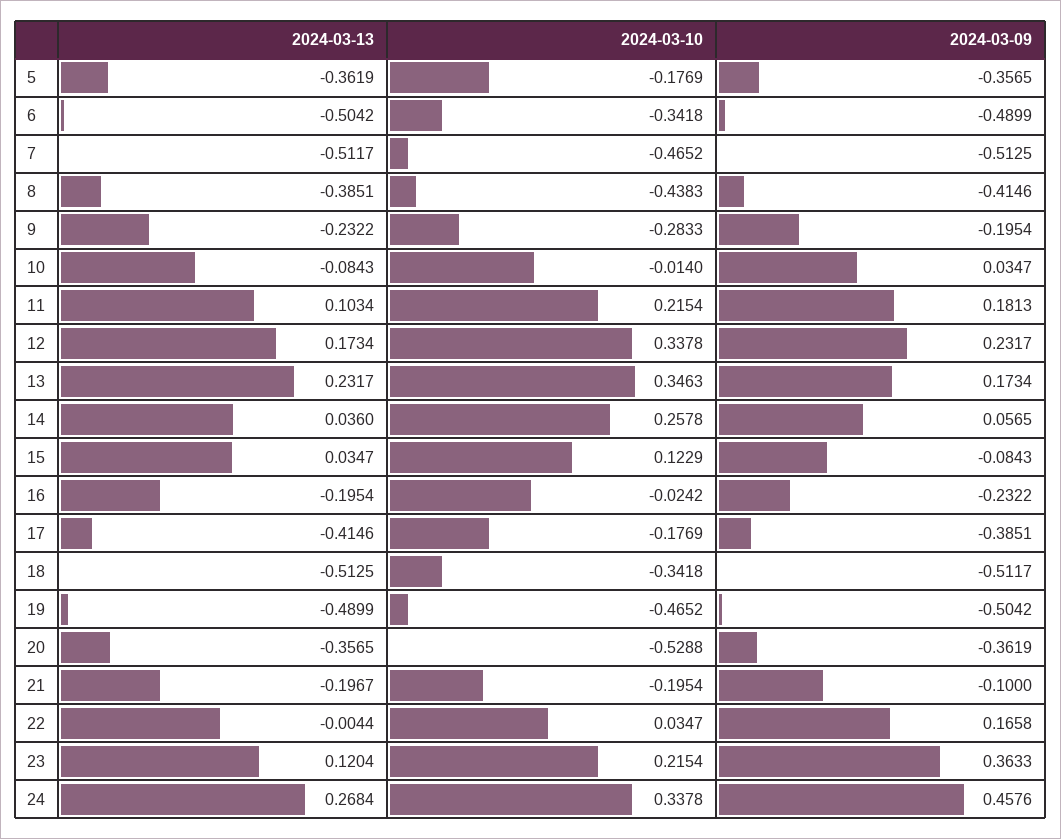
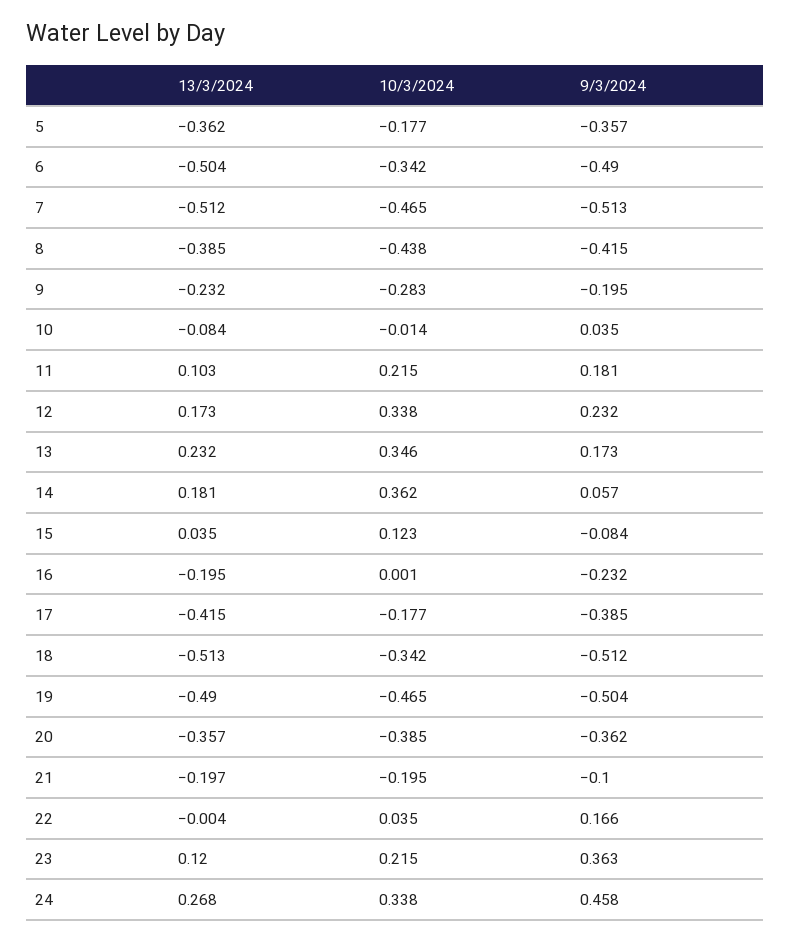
2024-03-13, 14: 0.036 -> 0.181
2024-03-10, 14: 0.2578 -> 0.362
2024-03-10, 16: -0.0242 -> 0.001
2024-03-10, 20: -0.5288 -> -0.385

